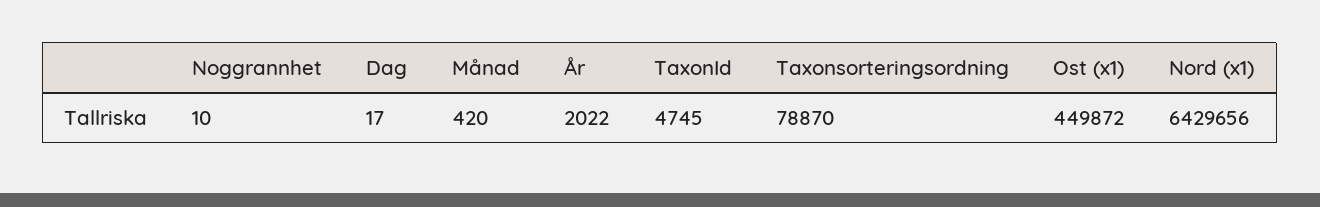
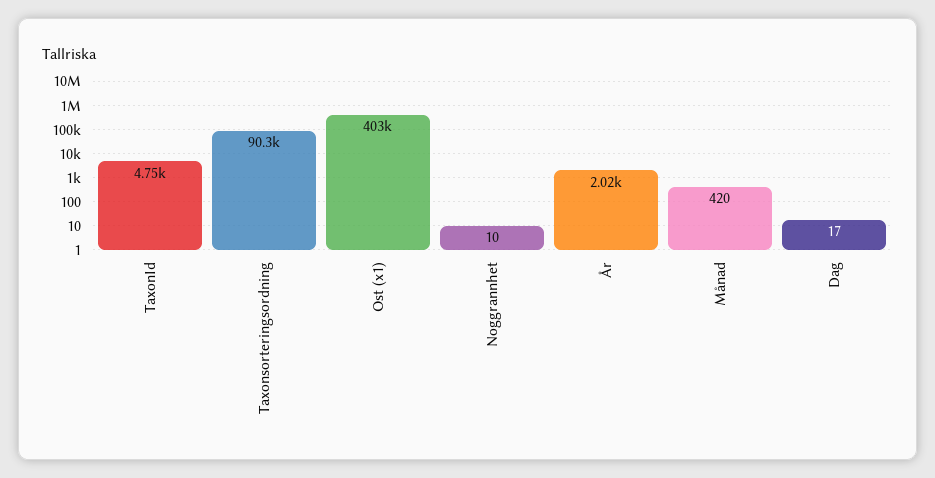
Taxonsorteringsordning: 78870 -> 90300
Ost (x1): 449872 -> 403000
Nord (x1): 6429656 -> none

